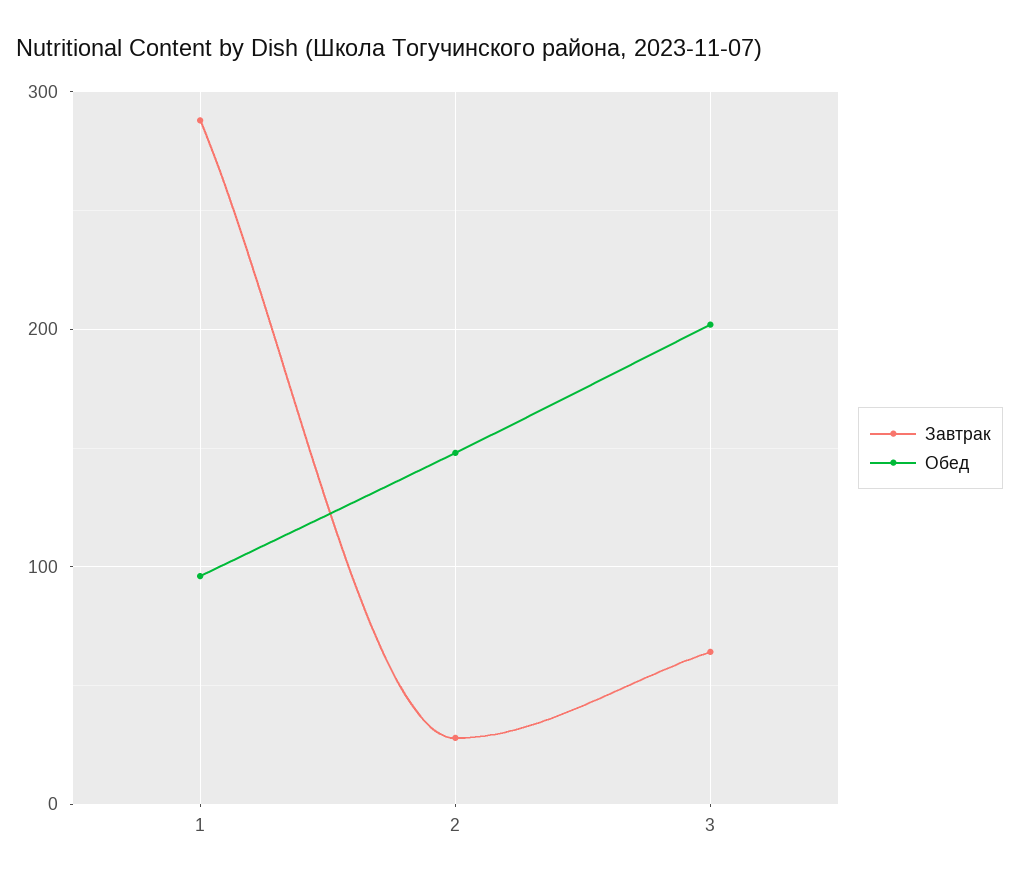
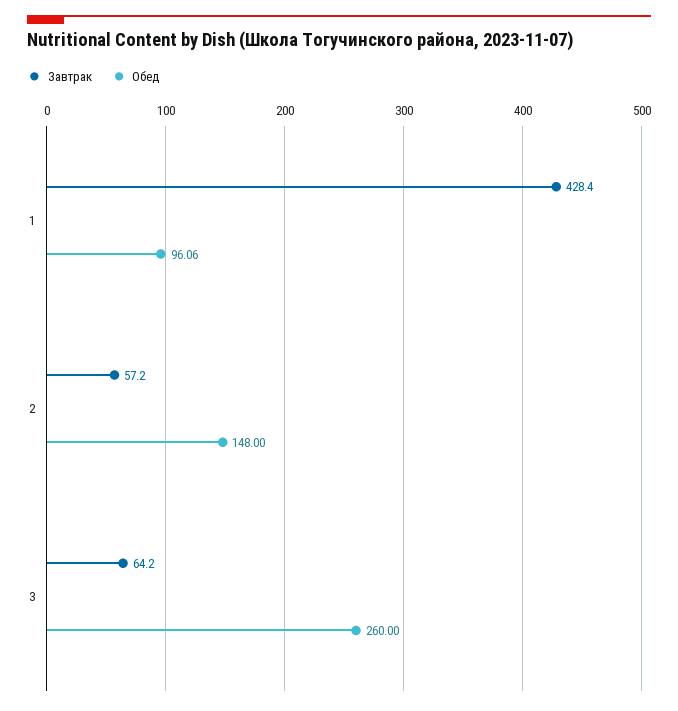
Завтрак, 1: 290 -> 428.4
Завтрак, 2: 30 -> 57.2
Обед, 3: 200 -> 260

